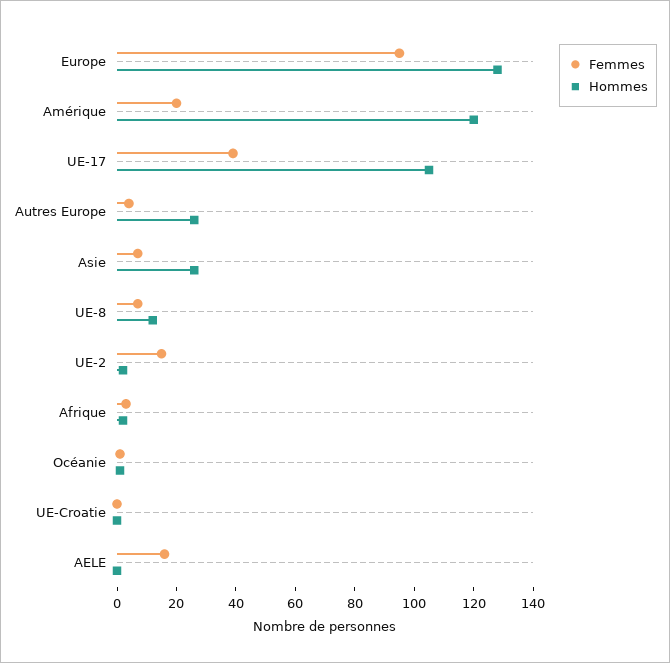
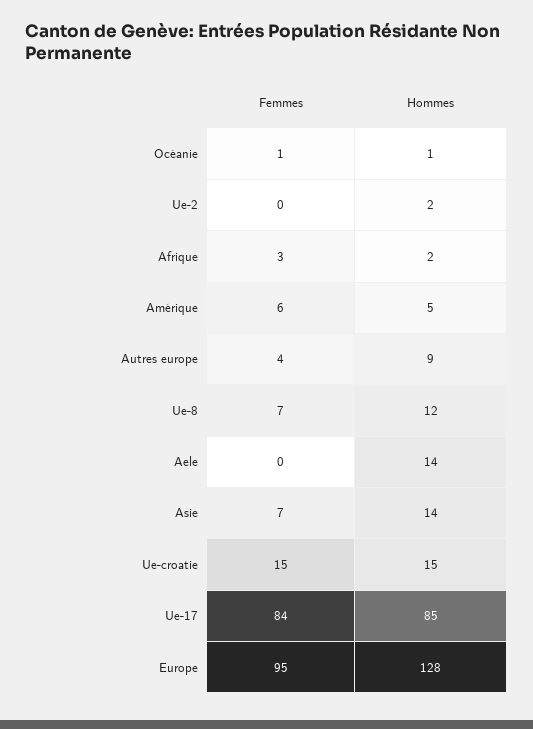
Femmes, Amérique: 20 -> 6
Hommes, Amérique: 120 -> 5
Femmes, UE-17: 40 -> 84
Hommes, UE-17: 105 -> 85
Hommes, Autres Europe: 25 -> 9
Hommes, Asie: 25 -> 14
Femmes, UE-2: 15 -> 0
Femmes, UE-Croatie: 0 -> 15
Hommes, UE-Croatie: 0 -> 15
Femmes, AELE: 15 -> 0
Hommes, AELE: 0 -> 14

